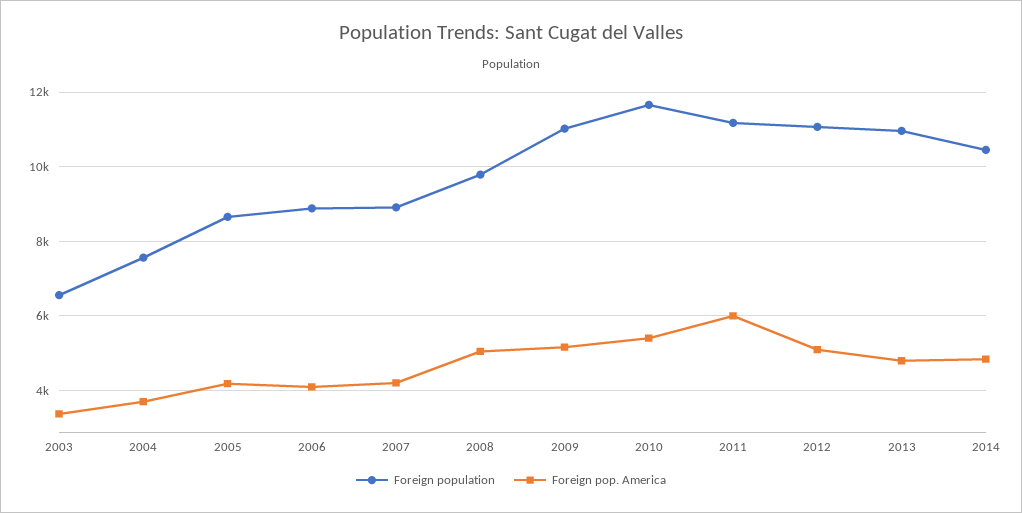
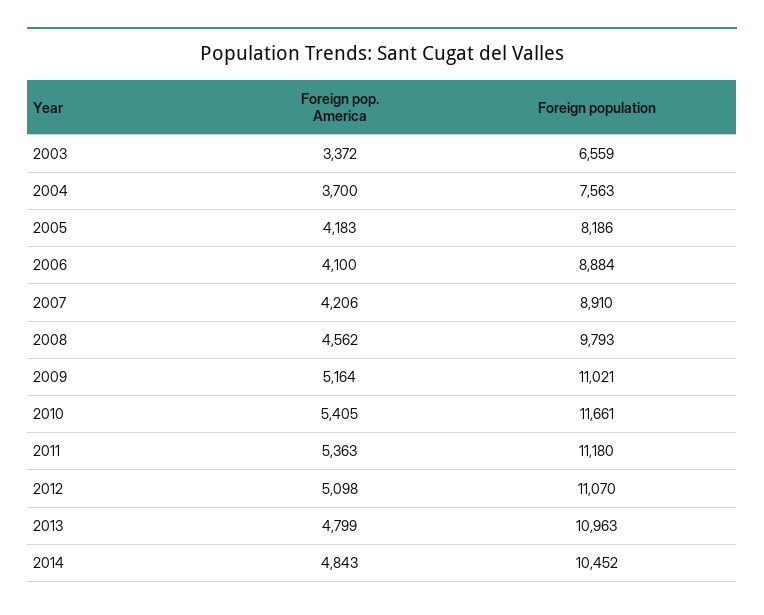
Foreign population, 2005: 8600 -> 8186
Foreign pop. America, 2008: 5000 -> 4562
Foreign pop. America, 2011: 6000 -> 5363

